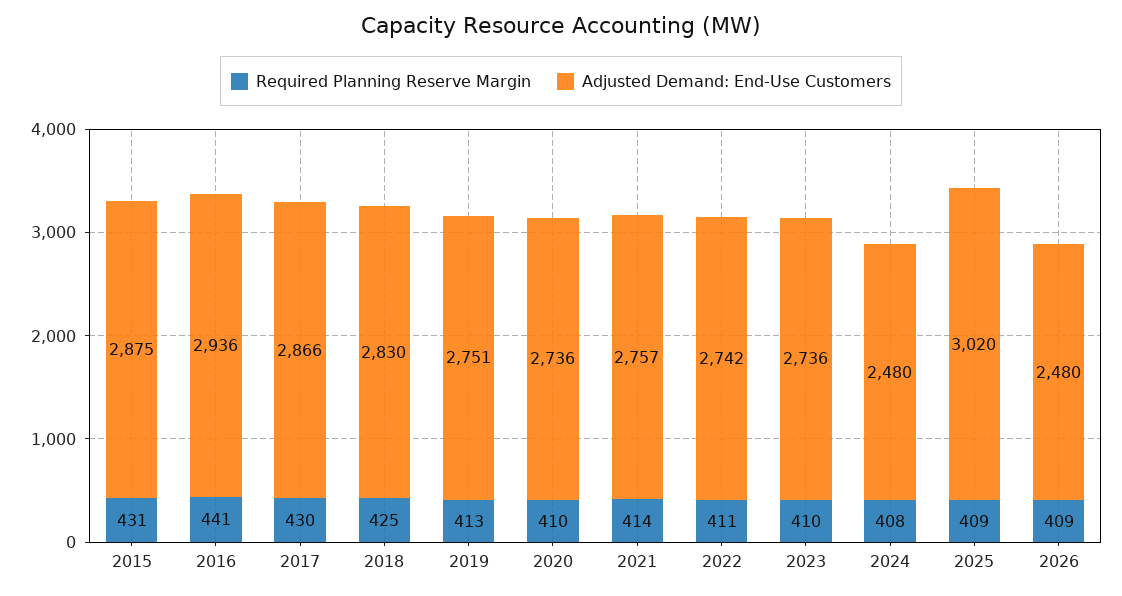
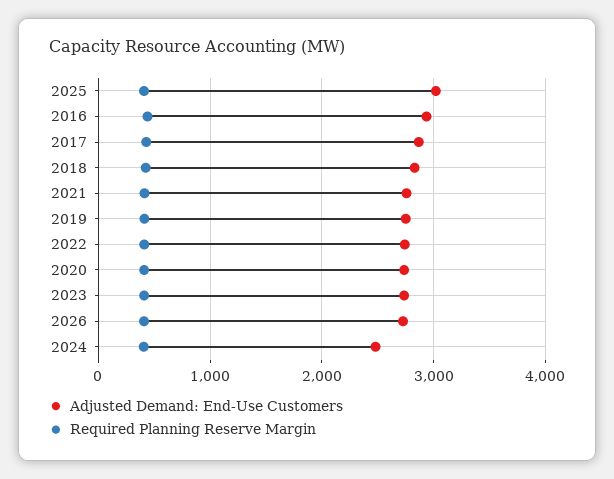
Required Planning Reserve Margin, 2015: 431 -> none
Adjusted Demand: End-Use Customers, 2015: 2875 -> none
Adjusted Demand: End-Use Customers, 2026: 2480 -> 2700

